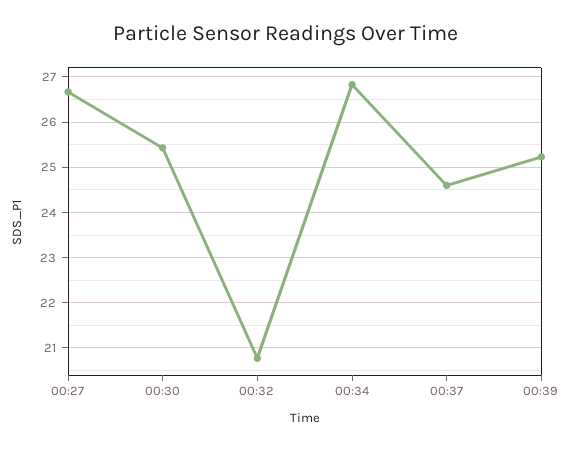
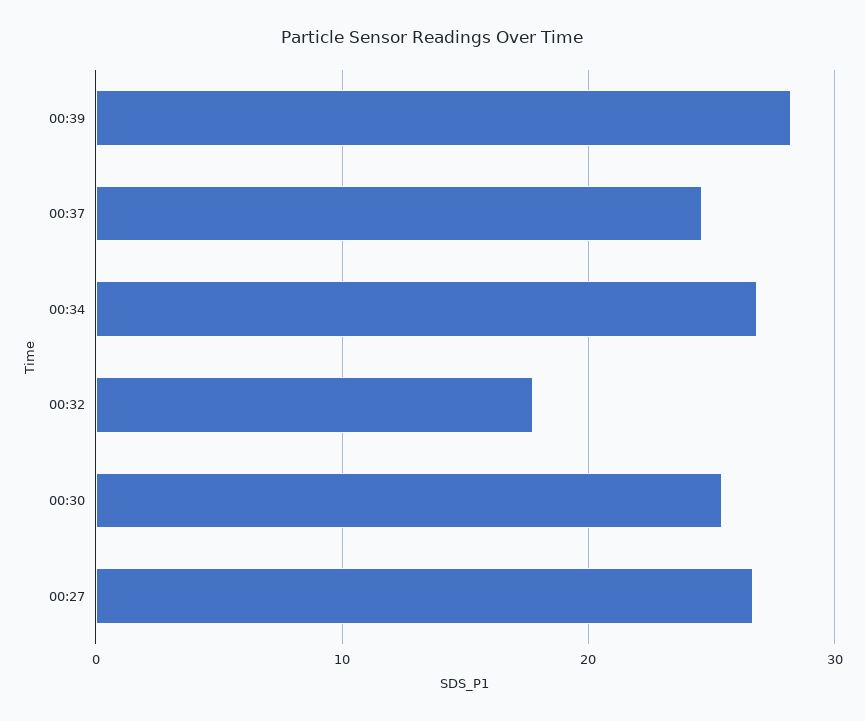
00:32: 20.8 -> 18
00:39: 25.2 -> 28

